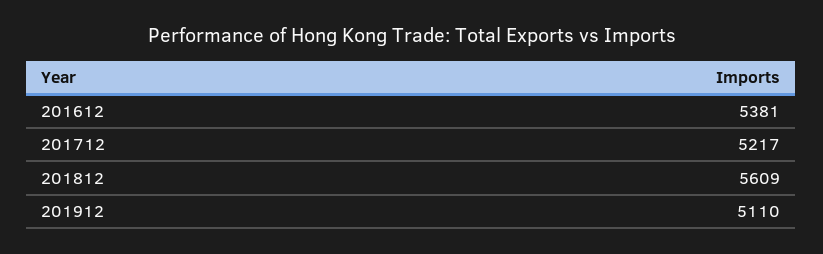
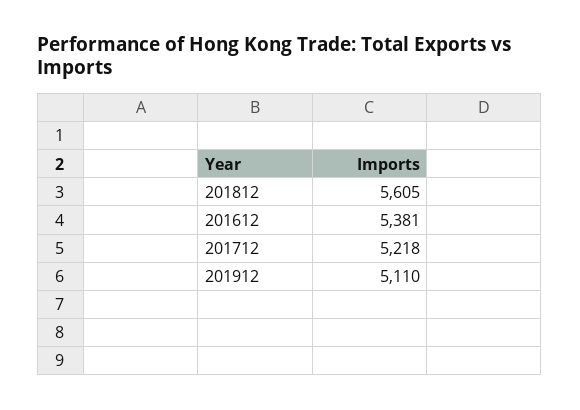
201712: 5217 -> 5218
201812: 5609 -> 5605

